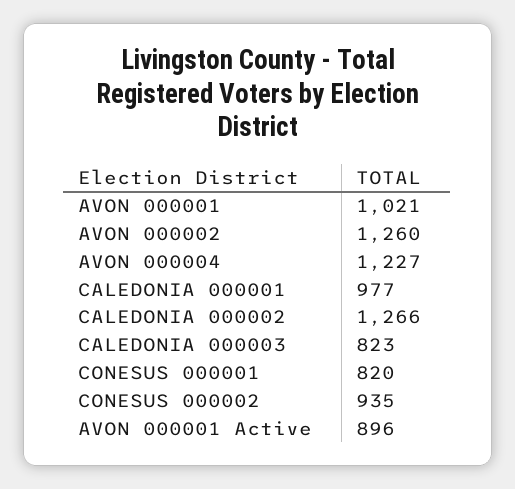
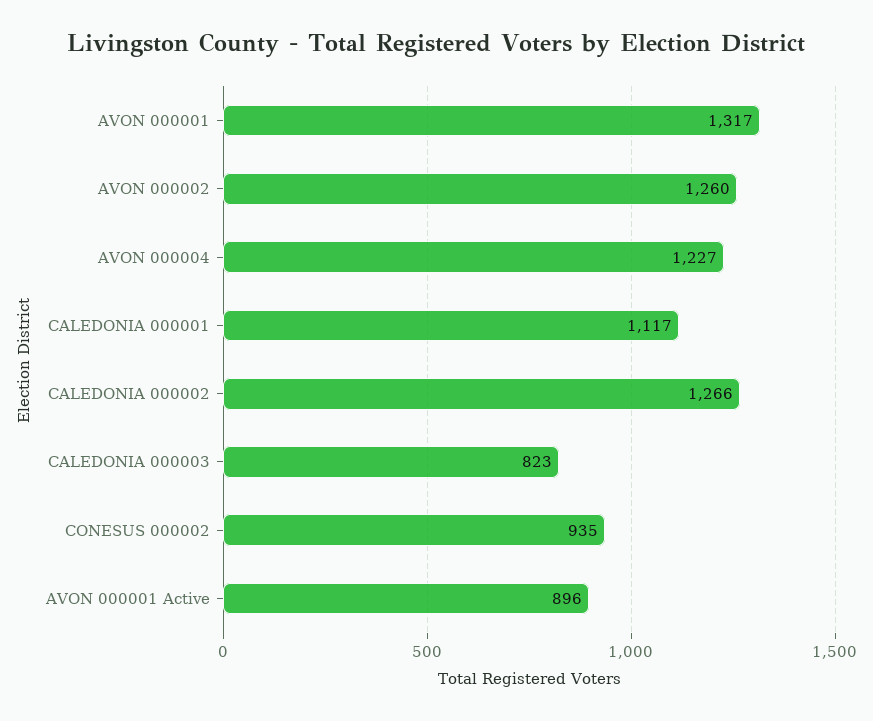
AVON 000001: 1021 -> 1317
CALEDONIA 000001: 977 -> 1117
CONESUS 000001: 820 -> none

